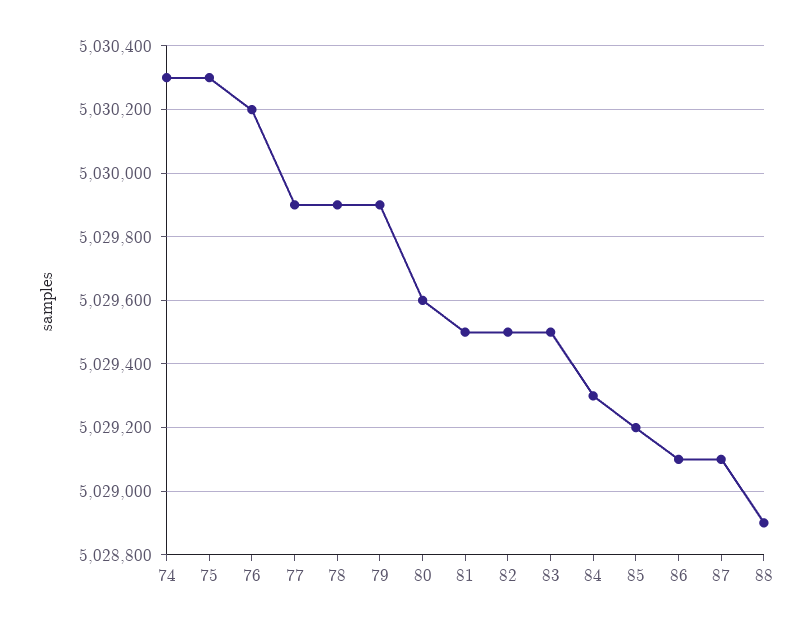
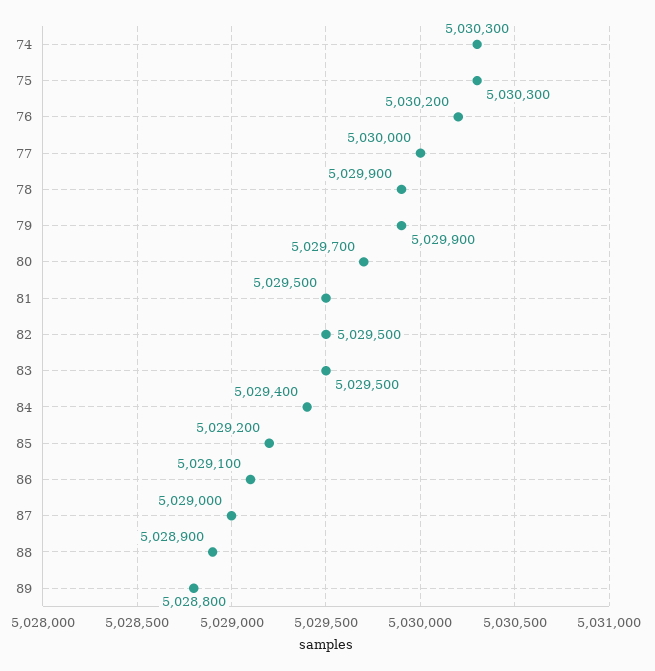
77: 5029900 -> 5030000
80: 5029600 -> 5029700
84: 5029300 -> 5029400
87: 5029100 -> 5029000
89: none -> 5028800

